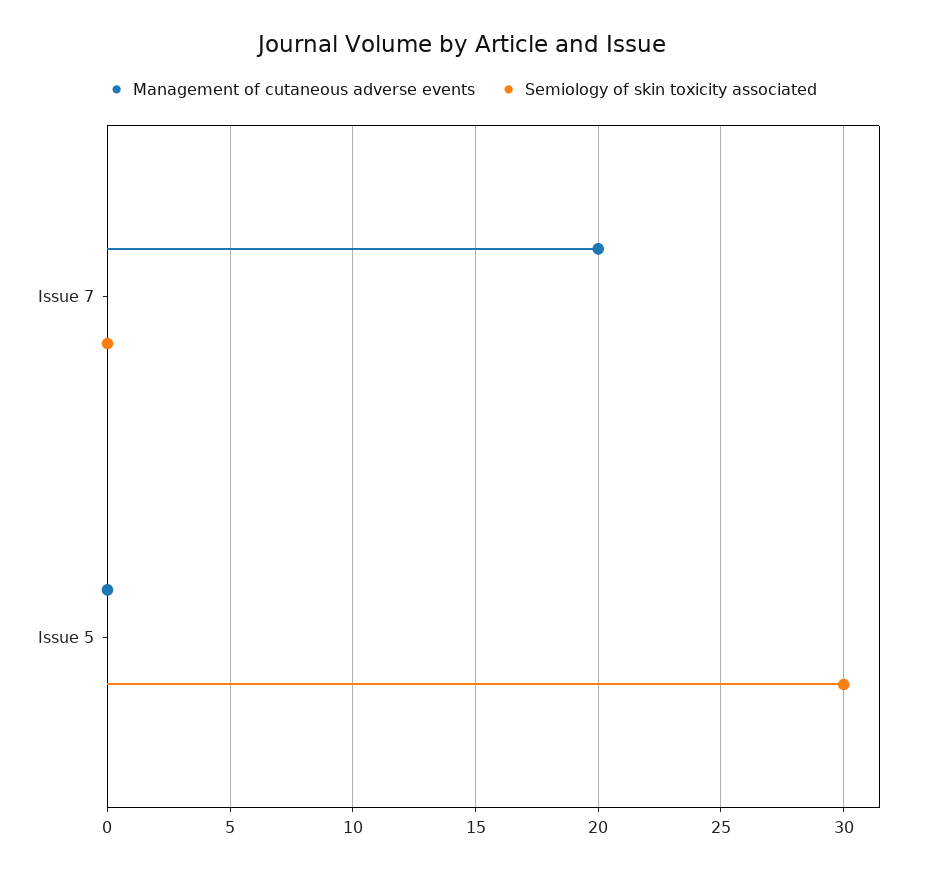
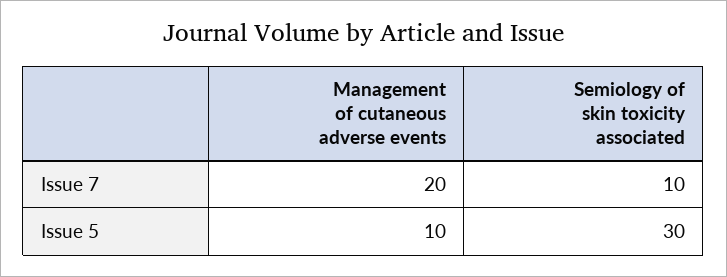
Semiology of skin toxicity associated, Issue 7: 0 -> 10
Management of cutaneous adverse events, Issue 5: 0 -> 10

